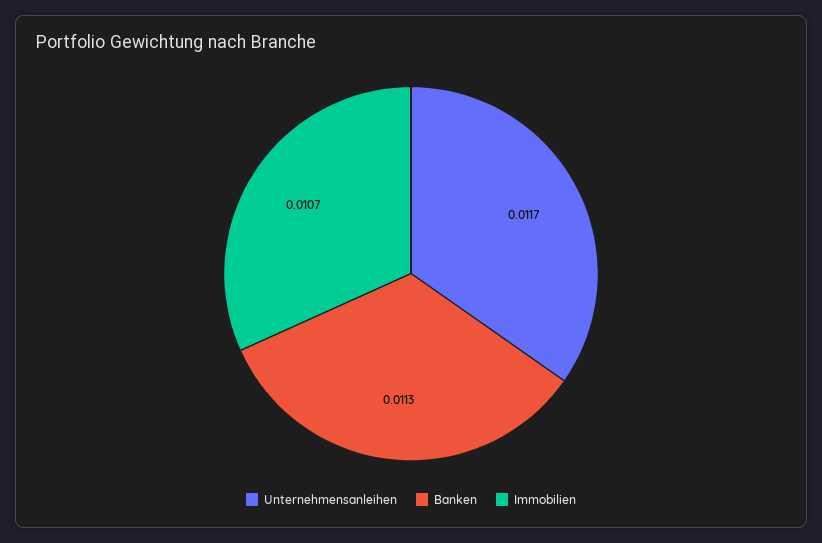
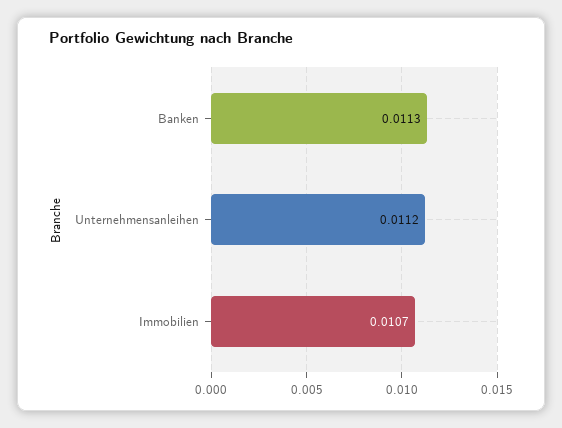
Unternehmensanleihen: 0.0117 -> 0.0112

